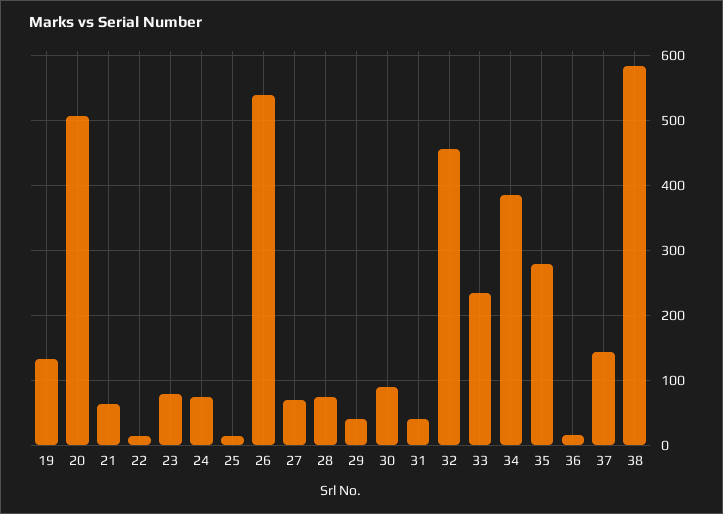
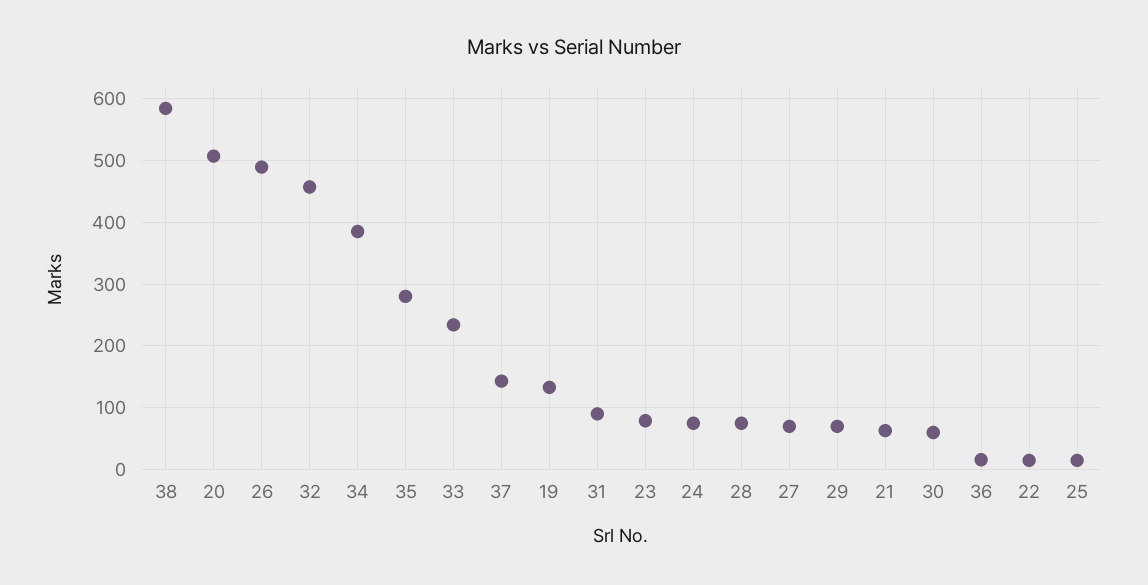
26: 540 -> 490
29: 40 -> 70
30: 90 -> 60
31: 40 -> 90

